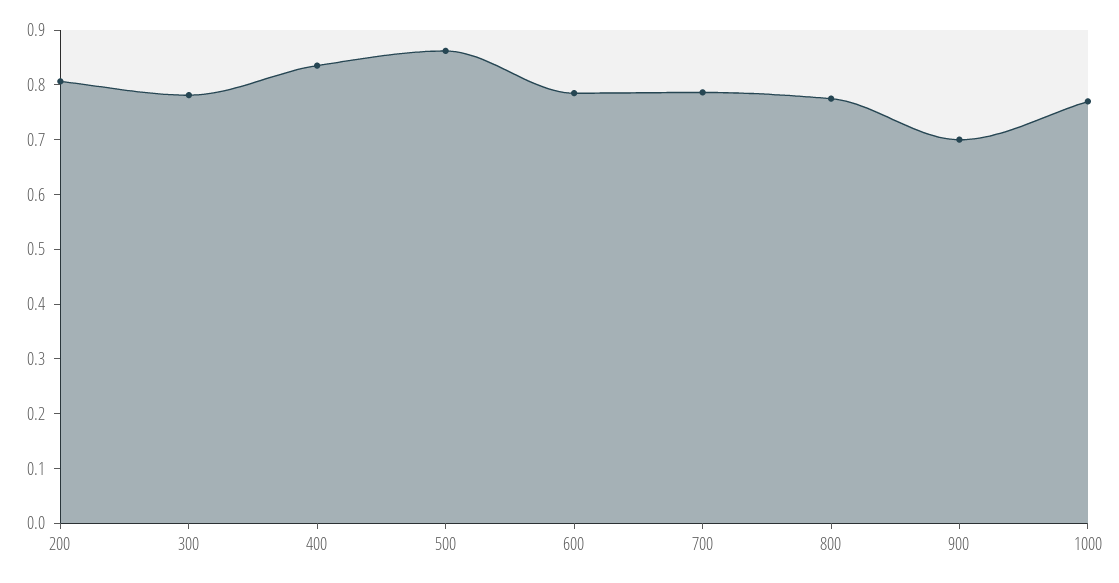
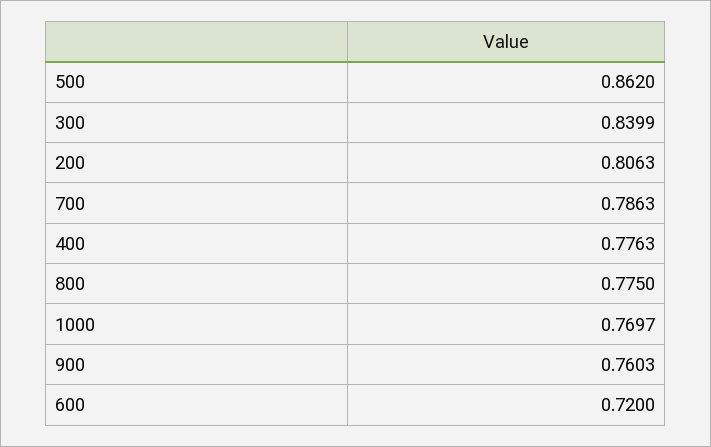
300: 0.78 -> 0.8399
400: 0.84 -> 0.7763
600: 0.78 -> 0.72
900: 0.7 -> 0.7603

